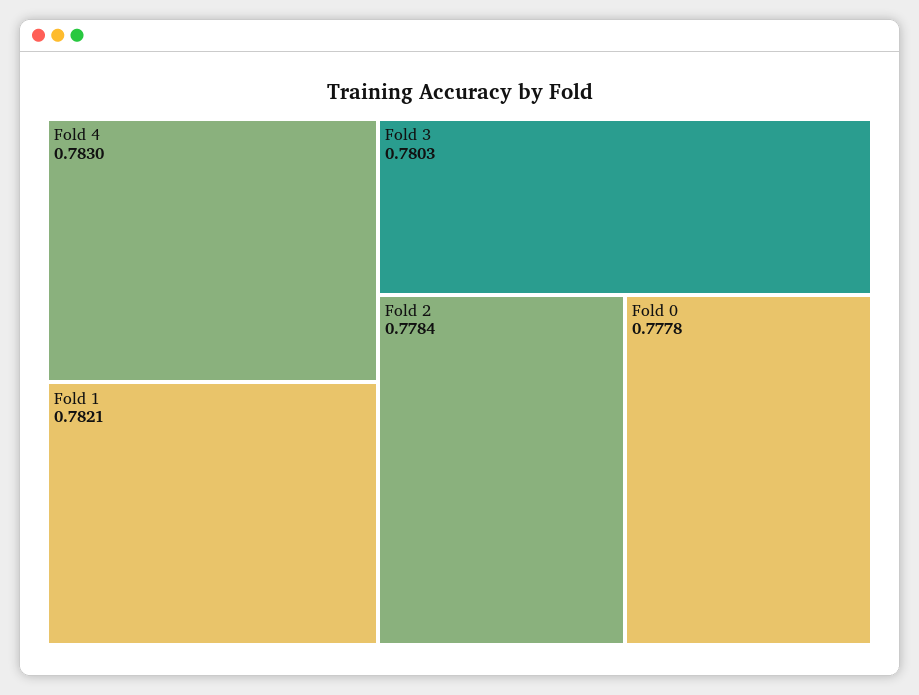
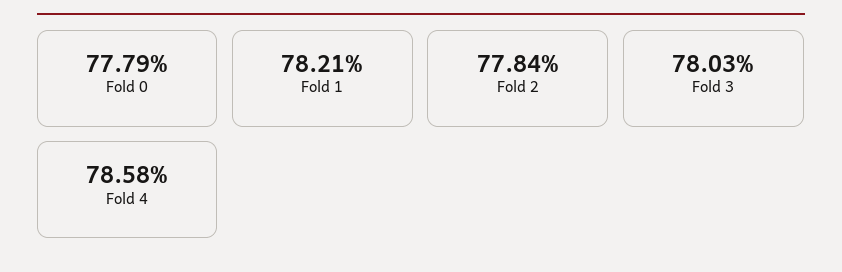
Fold 4: 0.783 -> 0.7858
Fold 0: 0.7778 -> 0.7779

